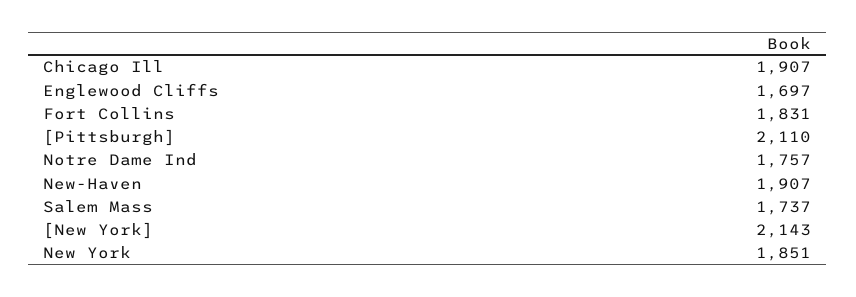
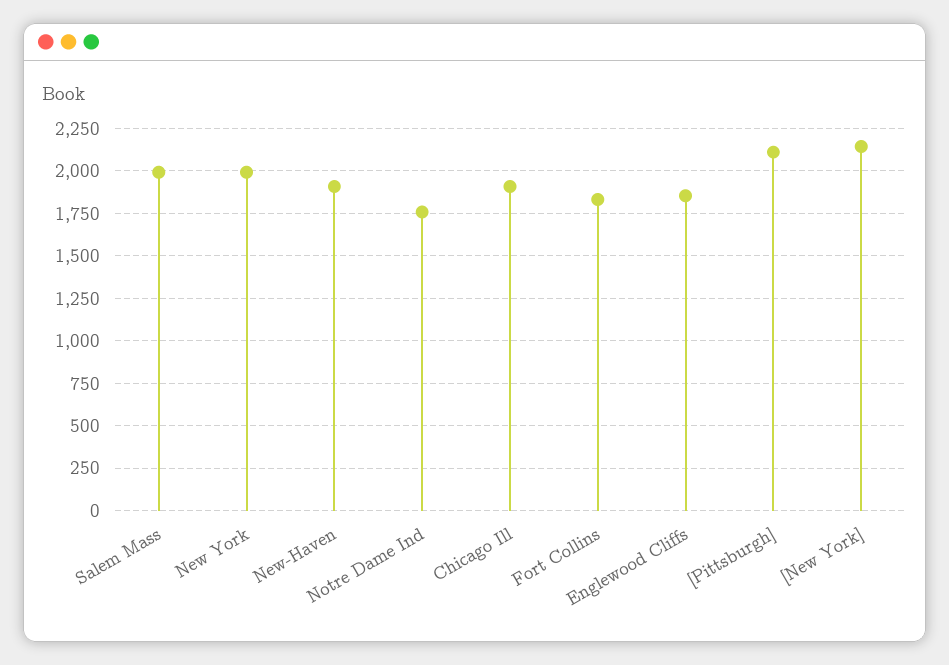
Englewood Cliffs: 1697 -> 1850
Salem Mass: 1737 -> 2000
New York: 1851 -> 2000

